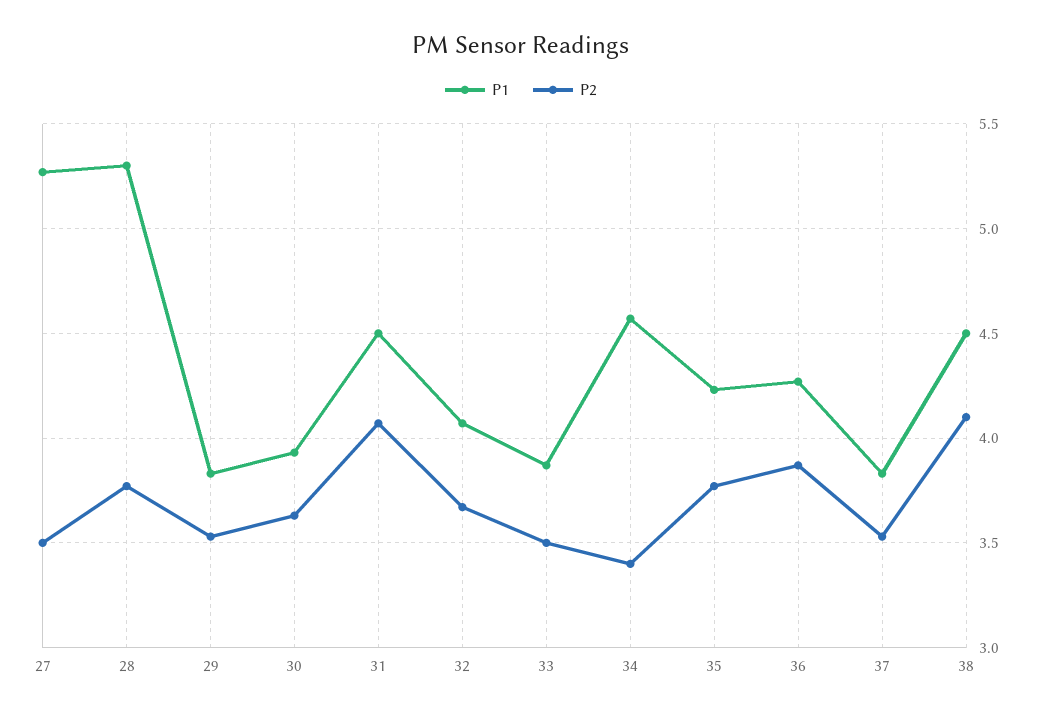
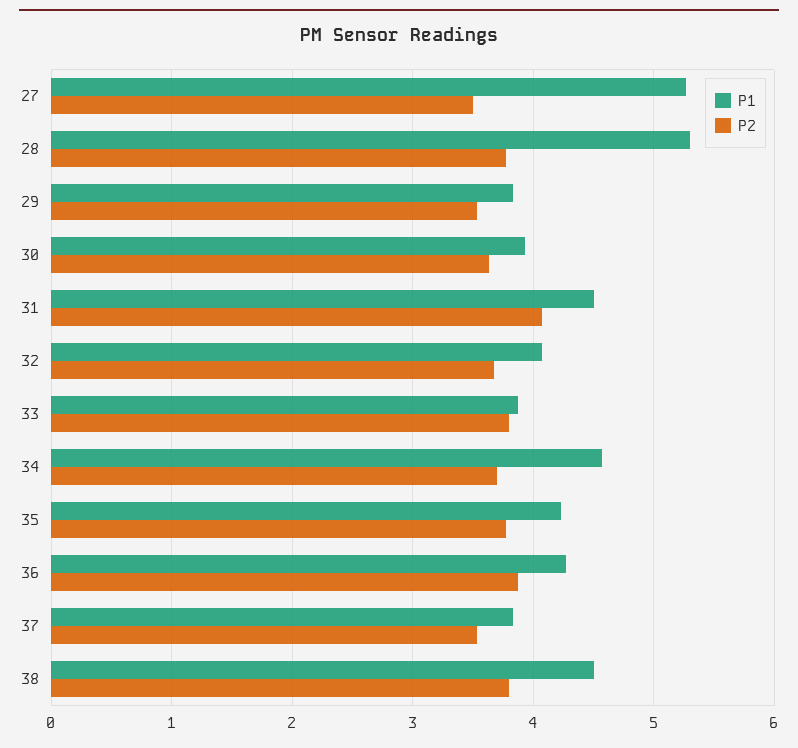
P2, 33: 3.5 -> 3.8
P2, 34: 3.4 -> 3.7
P2, 38: 4.1 -> 3.8

